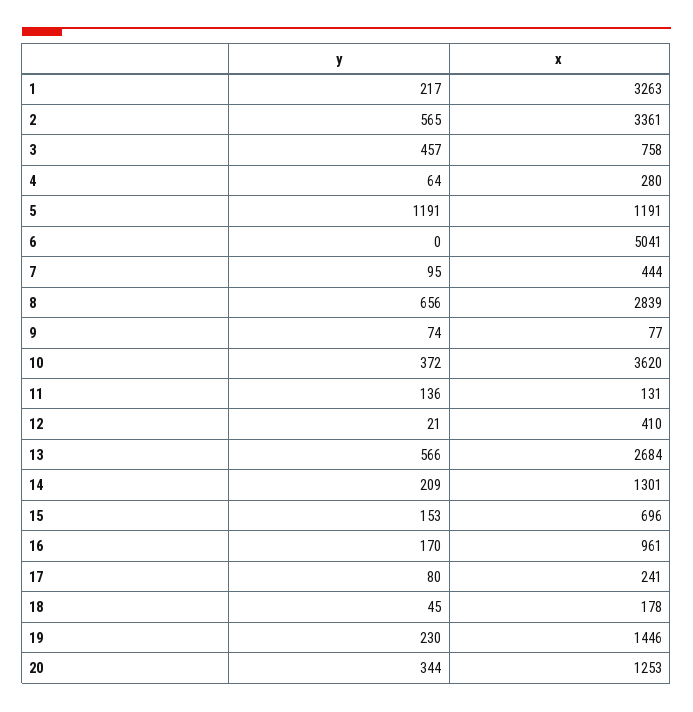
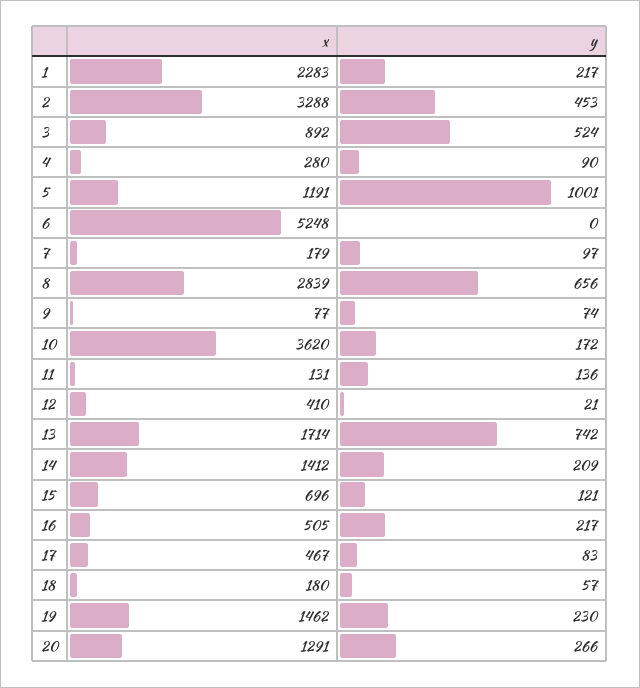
x, 1: 3263 -> 2283
y, 2: 565 -> 453
x, 2: 3361 -> 3288
y, 3: 457 -> 524
x, 3: 758 -> 892
y, 4: 64 -> 90
y, 5: 1191 -> 1001
x, 6: 5041 -> 5248
y, 7: 95 -> 97
x, 7: 444 -> 179
y, 10: 372 -> 172
y, 13: 566 -> 742
x, 13: 2684 -> 1714
x, 14: 1301 -> 1412
y, 15: 153 -> 121
y, 16: 170 -> 217
x, 16: 961 -> 505
y, 17: 80 -> 83
x, 17: 241 -> 467
y, 18: 45 -> 57
x, 18: 178 -> 180
x, 19: 1446 -> 1462
y, 20: 344 -> 266
x, 20: 1253 -> 1291

